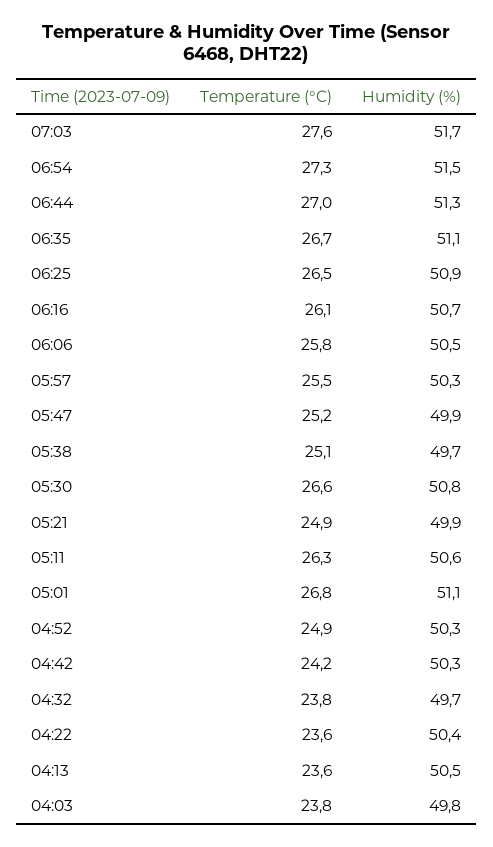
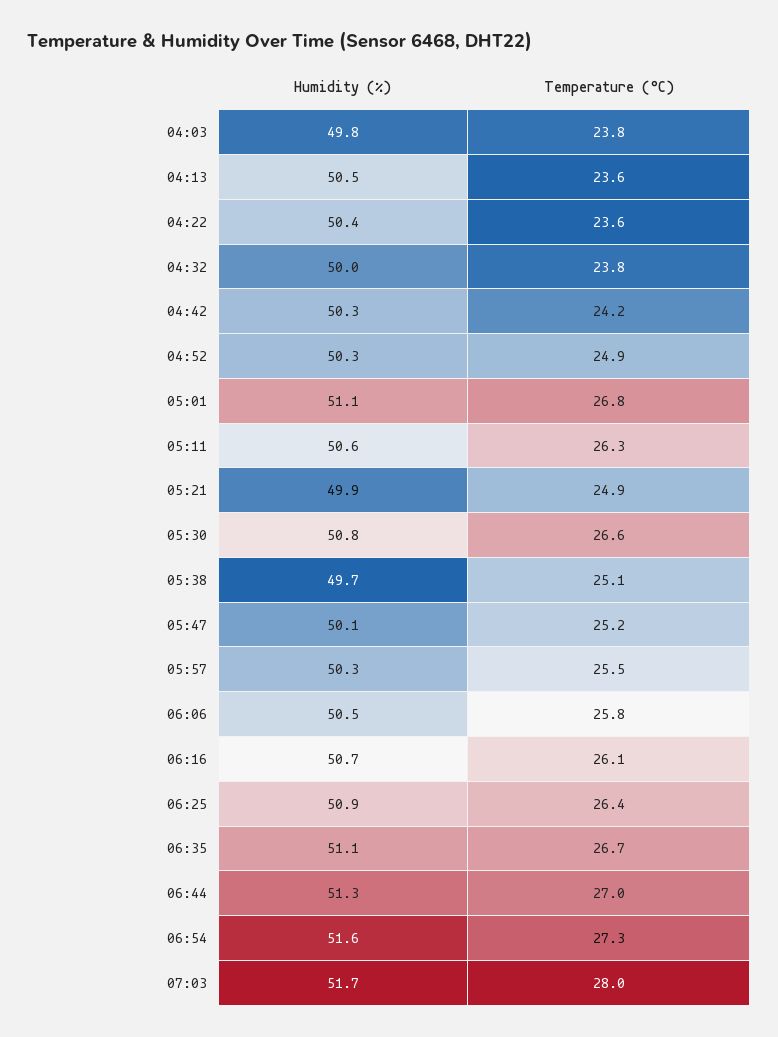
Temperature (°C), 07:03: 27.6 -> 28
Humidity (%), 06:54: 51.5 -> 51.6
Temperature (°C), 06:25: 26.5 -> 26.4
Humidity (%), 05:47: 49.9 -> 50.1
Humidity (%), 04:32: 49.7 -> 50

